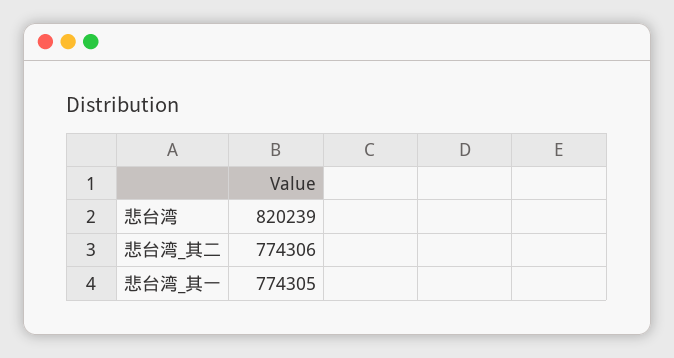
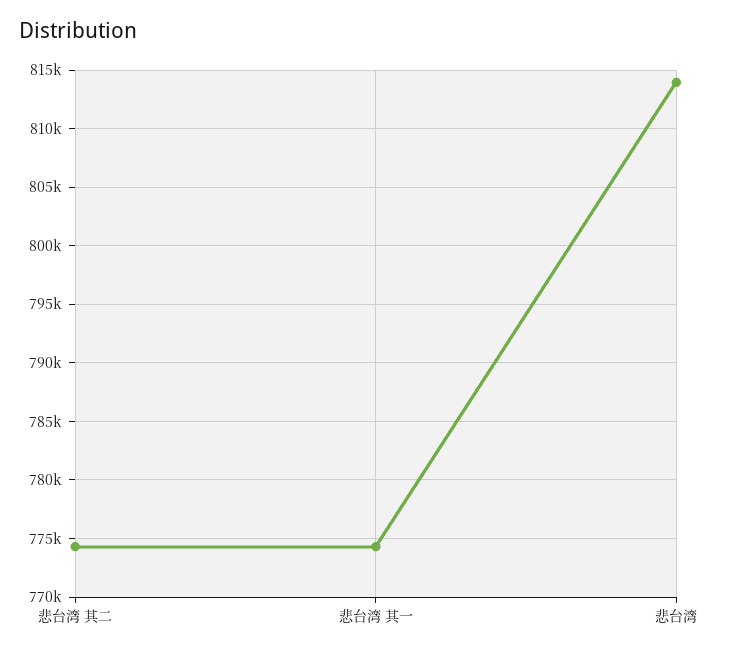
悲台湾: 820239 -> 814000

